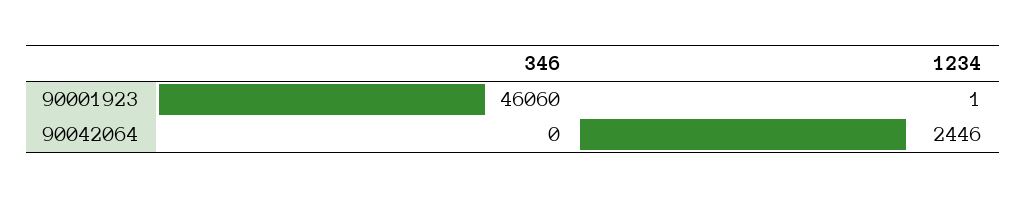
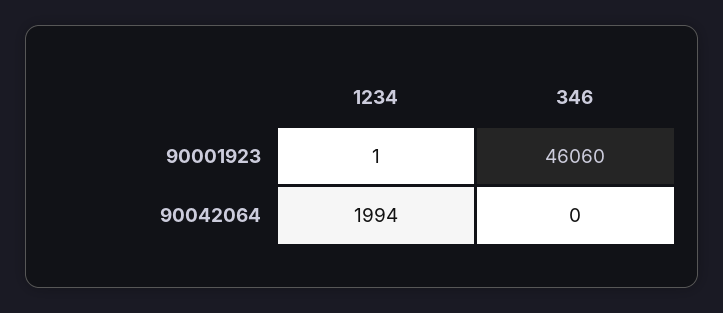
1234, 90042064: 2446 -> 1994

